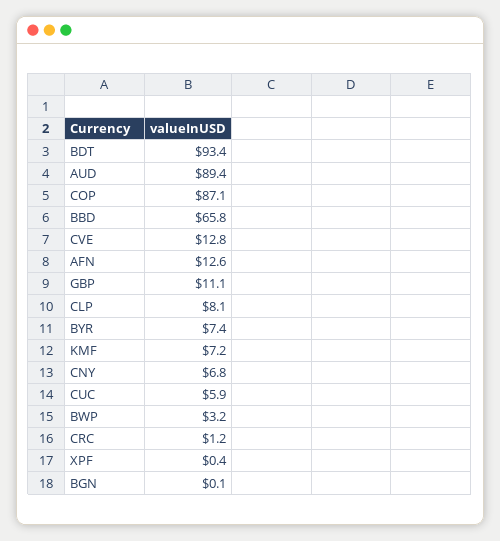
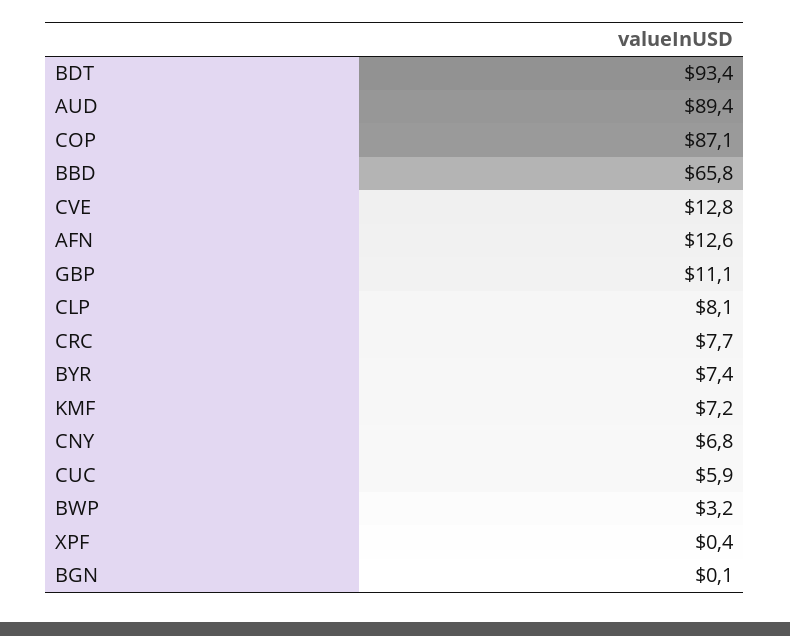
CRC: 1.2 -> 7.7

